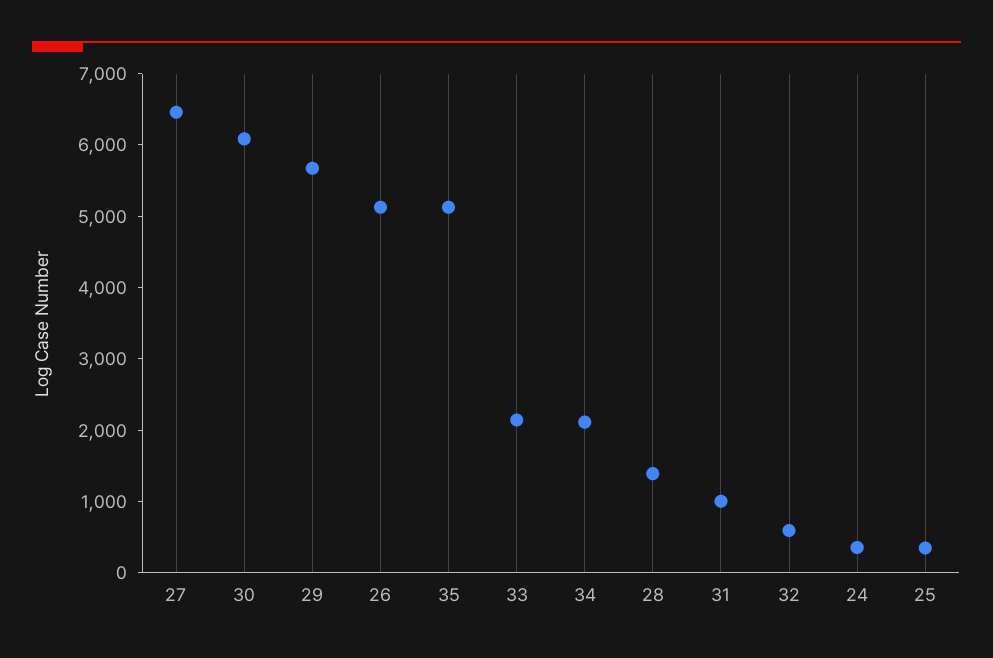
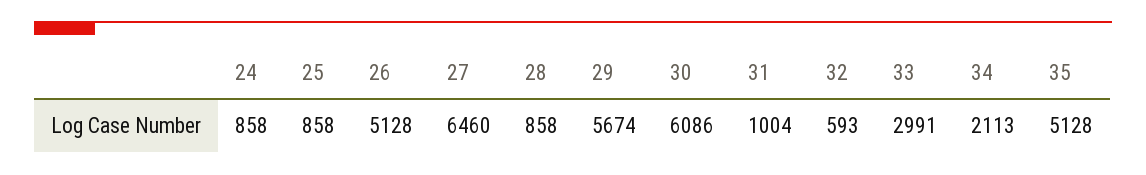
33: 2200 -> 2991
28: 1400 -> 858
24: 400 -> 858
25: 400 -> 858

